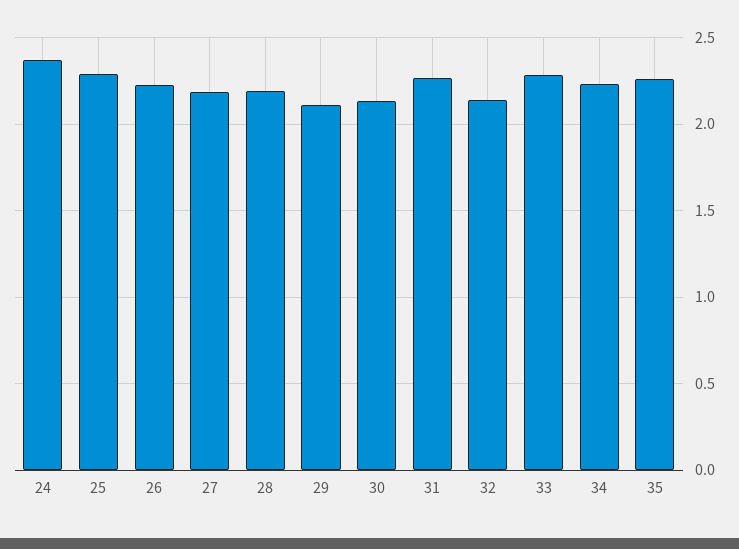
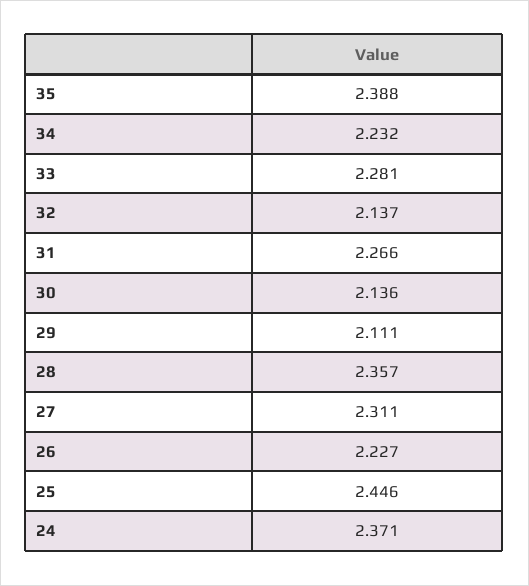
25: 2.3 -> 2.446
27: 2.2 -> 2.311
28: 2.2 -> 2.357
35: 2.25 -> 2.388

